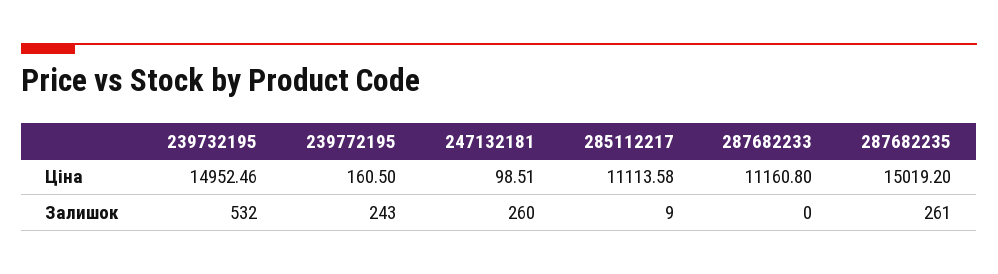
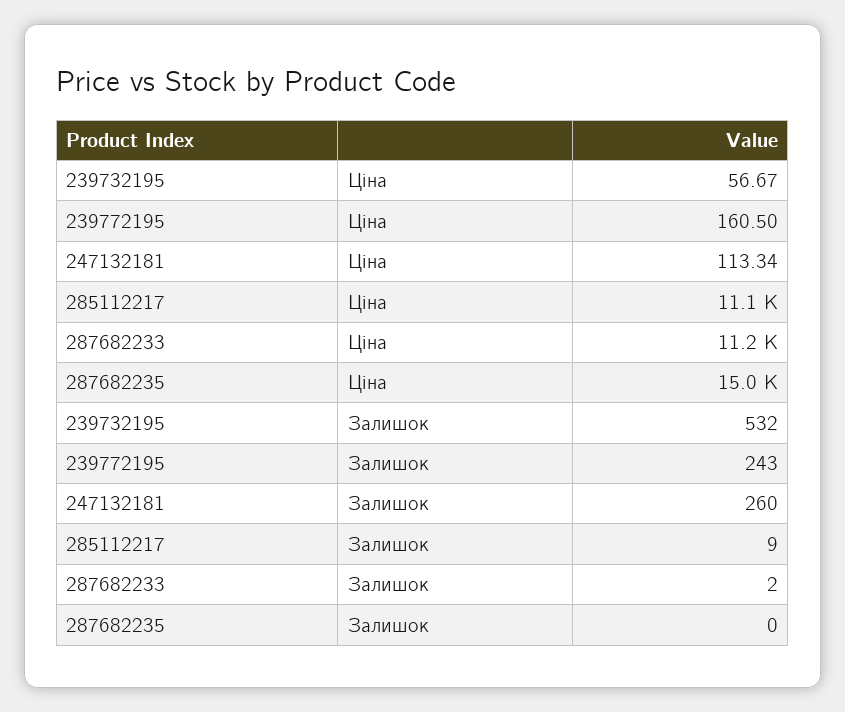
239732195, Ціна: 14952.46 -> 56.67
247132181, Ціна: 98.51 -> 113.34
287682233, Залишок: 0 -> 2
287682235, Залишок: 261 -> 0

